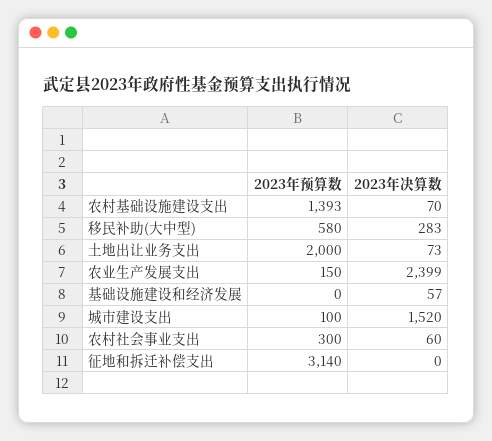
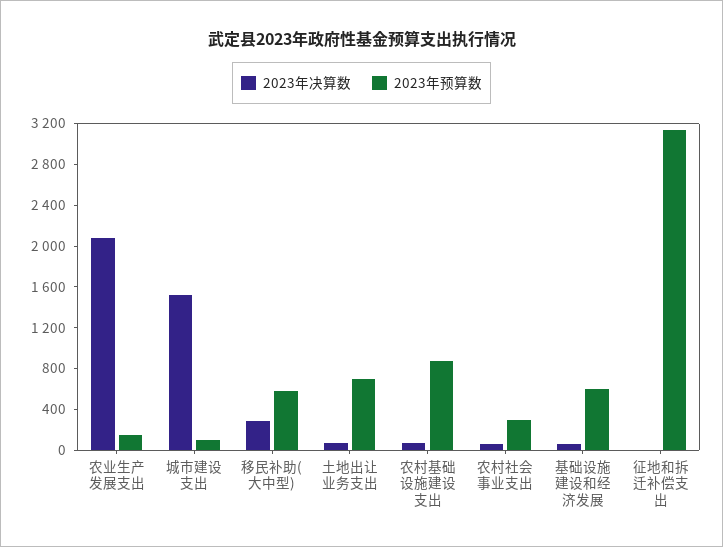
2023年预算数, 农村基础设施建设支出: 1393 -> 900
2023年预算数, 土地出让业务支出: 2000 -> 700
2023年决算数, 农业生产发展支出: 2399 -> 2100
2023年预算数, 基础设施建设和经济发展: 0 -> 600

